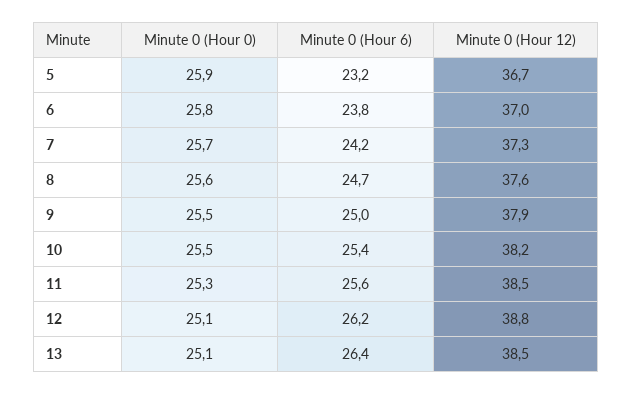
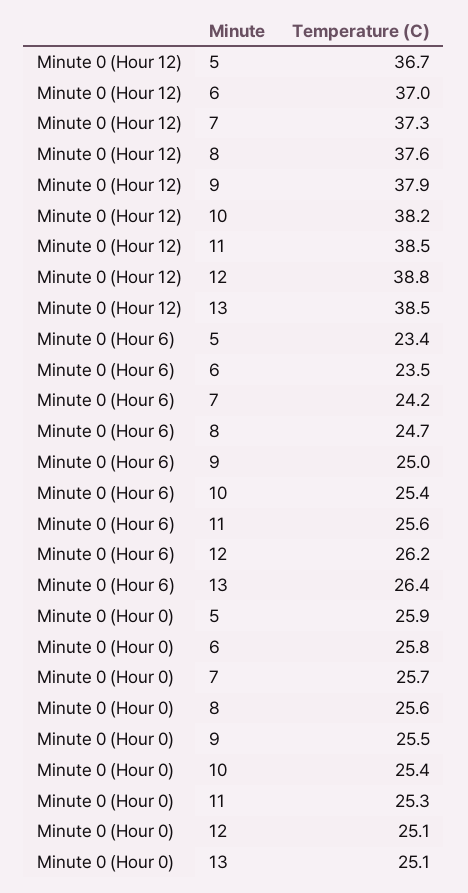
Minute 0 (Hour 6), 5: 23.2 -> 23.4
Minute 0 (Hour 6), 6: 23.8 -> 23.5
Minute 0 (Hour 0), 10: 25.5 -> 25.4

